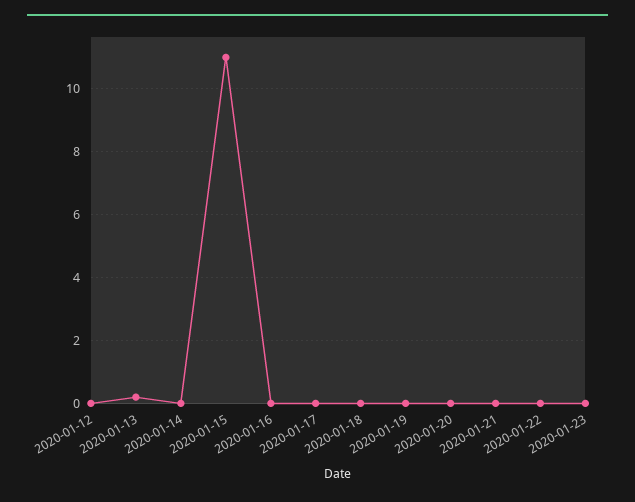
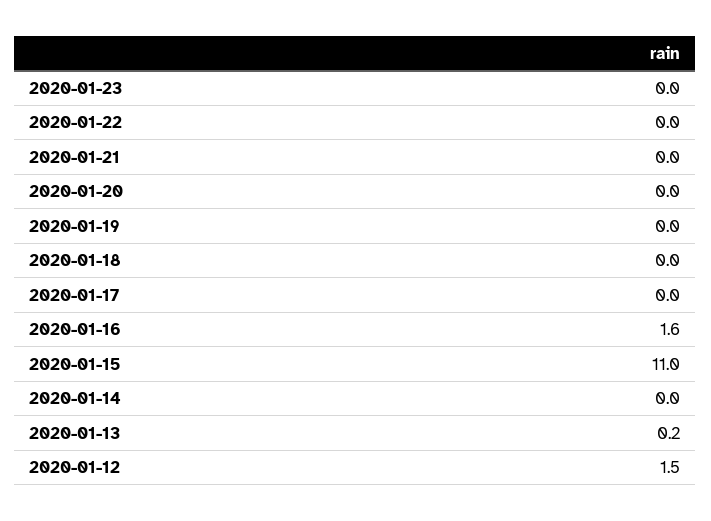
2020-01-12: 0 -> 1.5
2020-01-16: 0 -> 1.6

